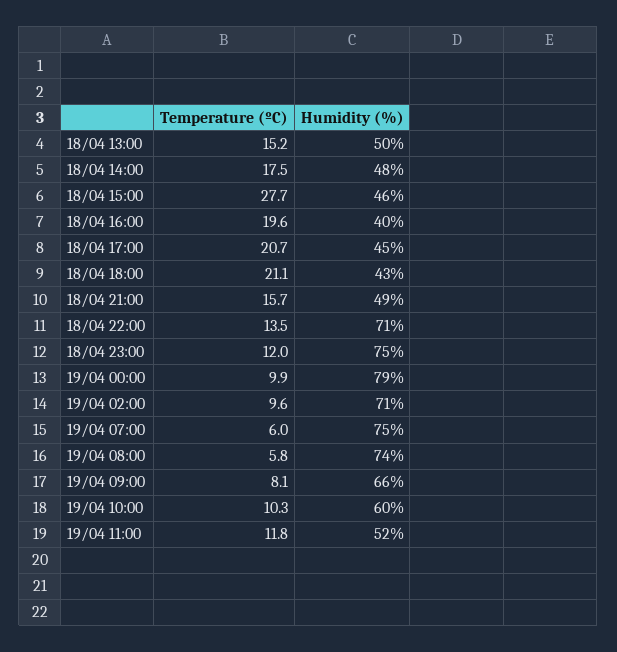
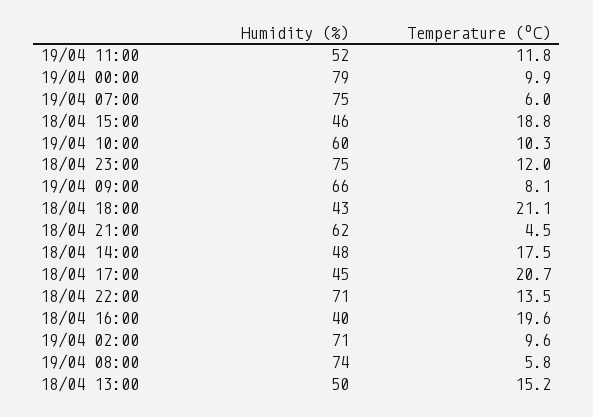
Temperature (ºC), 18/04 15:00: 27.7 -> 18.8
Temperature (ºC), 18/04 21:00: 15.7 -> 4.5
Humidity (%), 18/04 21:00: 49 -> 62

